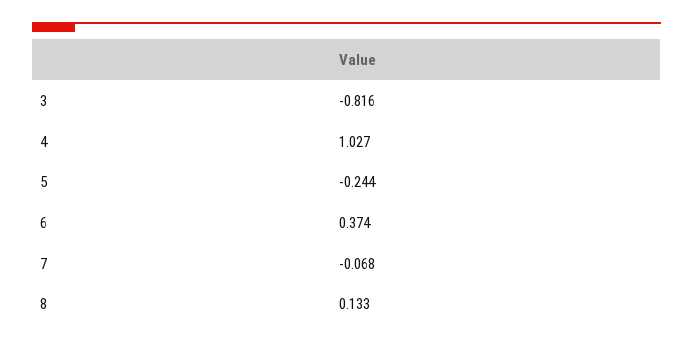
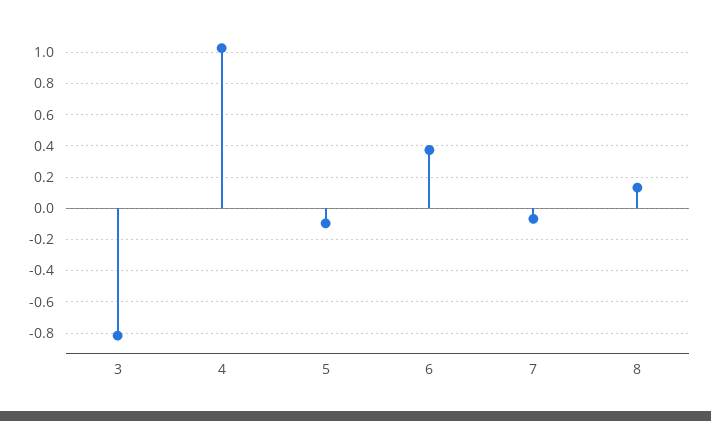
5: -0.244 -> -0.1

